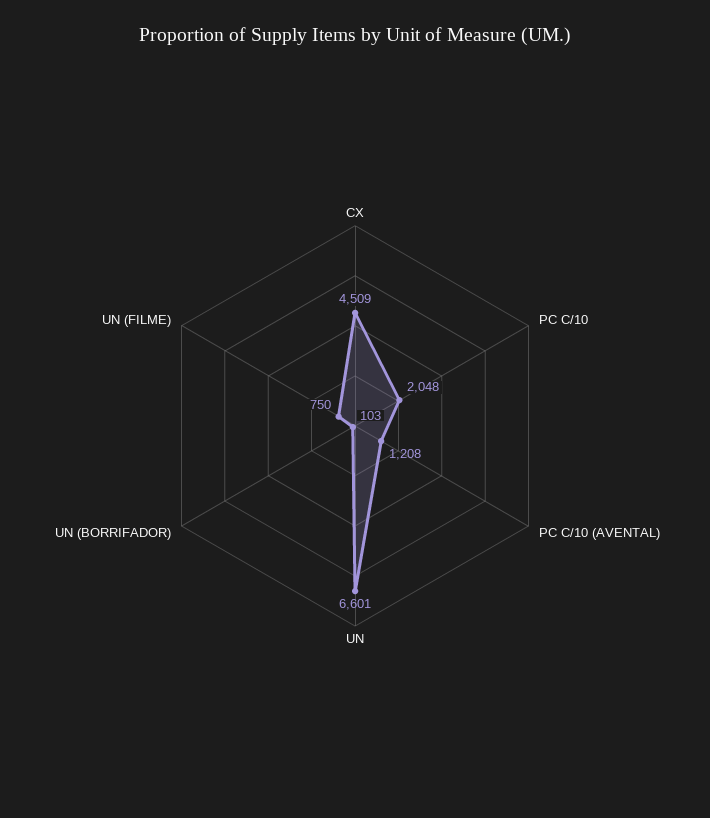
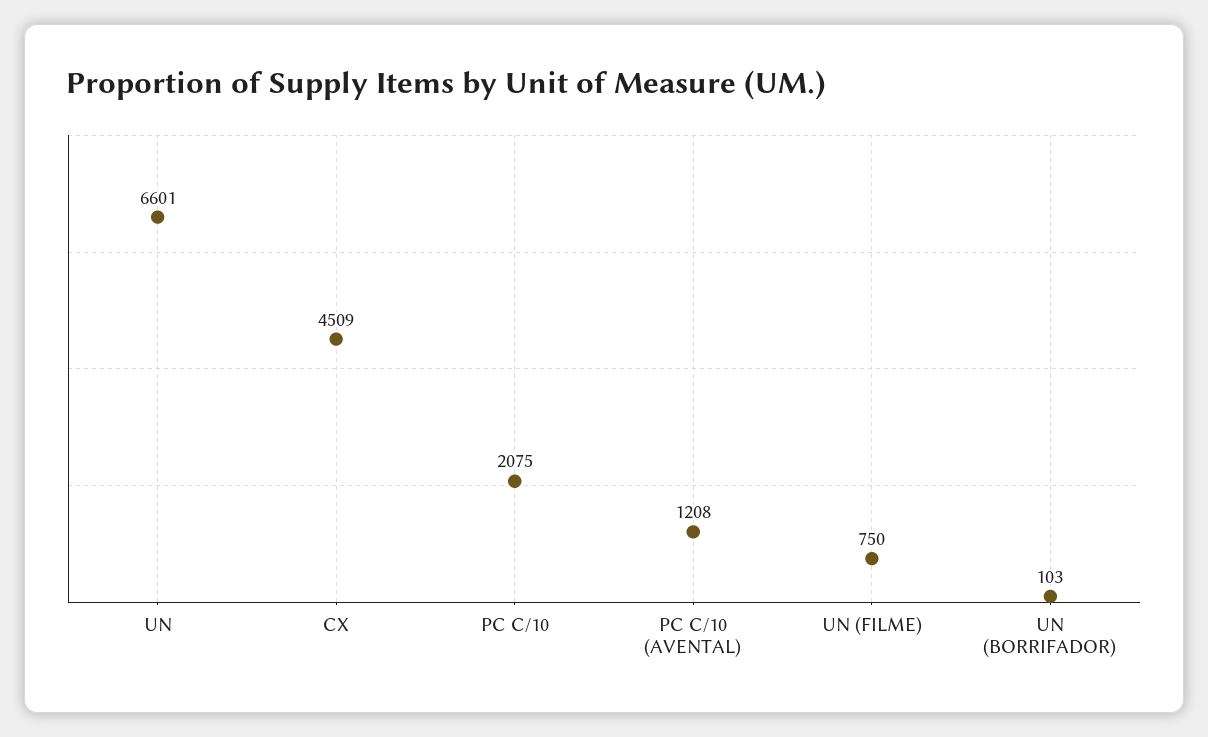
PC C/10: 2048 -> 2075

